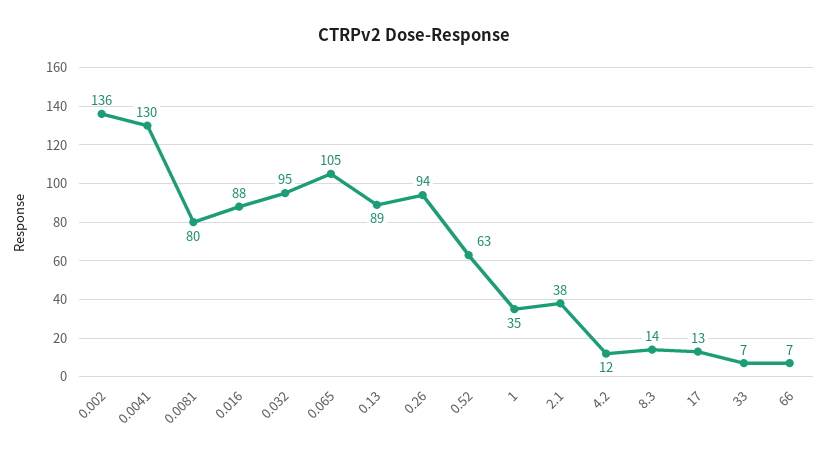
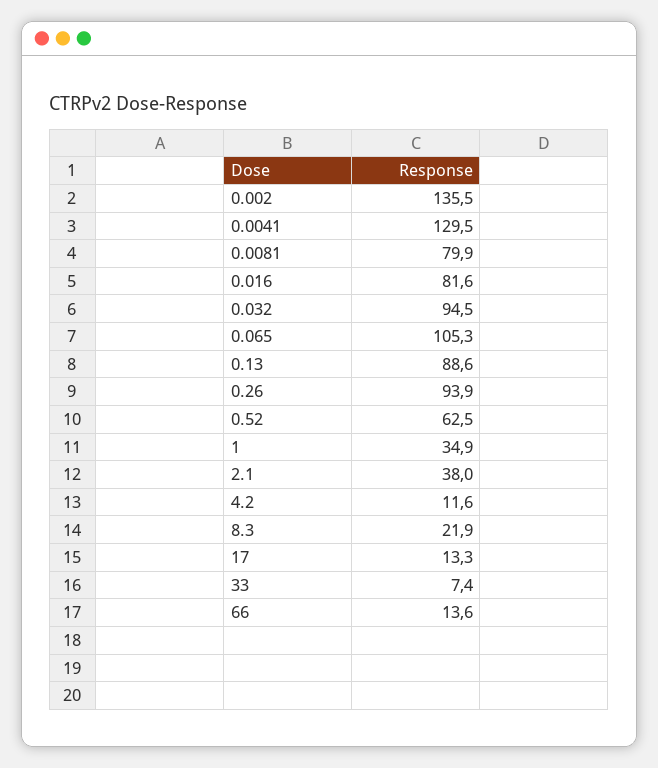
0.016: 88 -> 81.6
8.3: 14 -> 21.9
66: 7 -> 13.6

